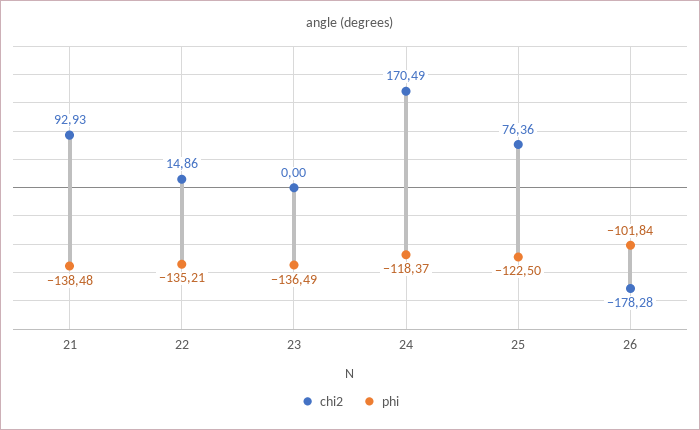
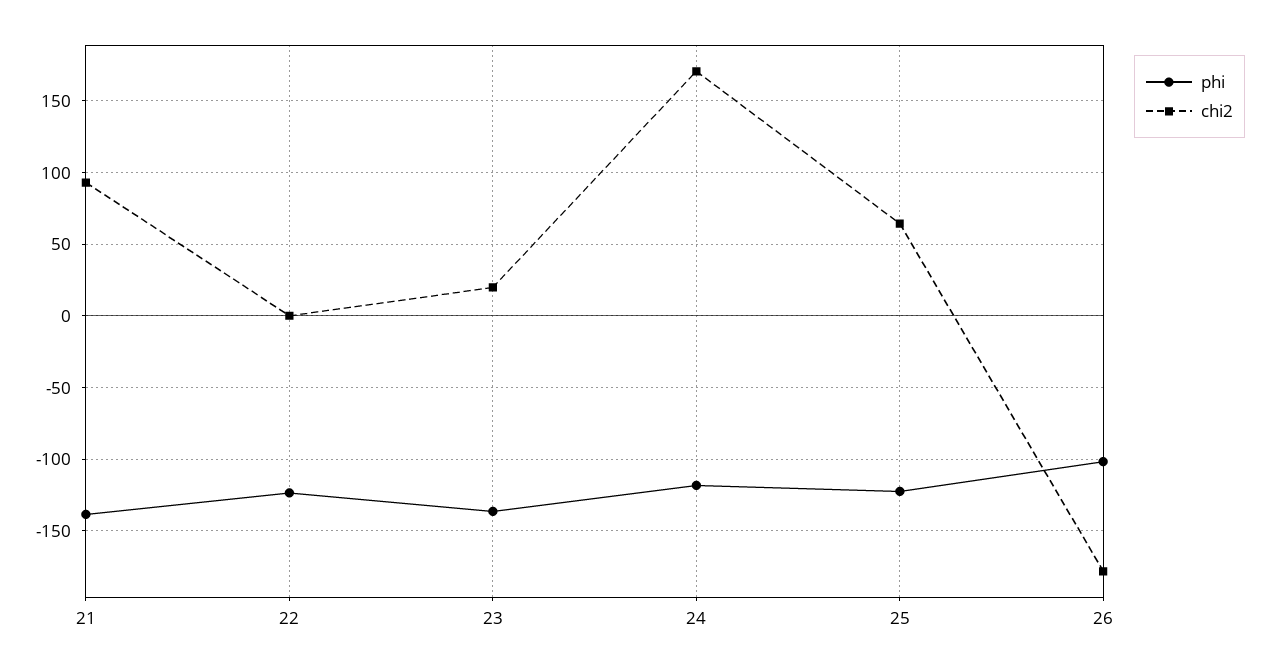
chi2, 22: 14.86 -> 0
phi, 22: -135.21 -> -125
chi2, 23: 0 -> 20
chi2, 25: 76.36 -> 65

